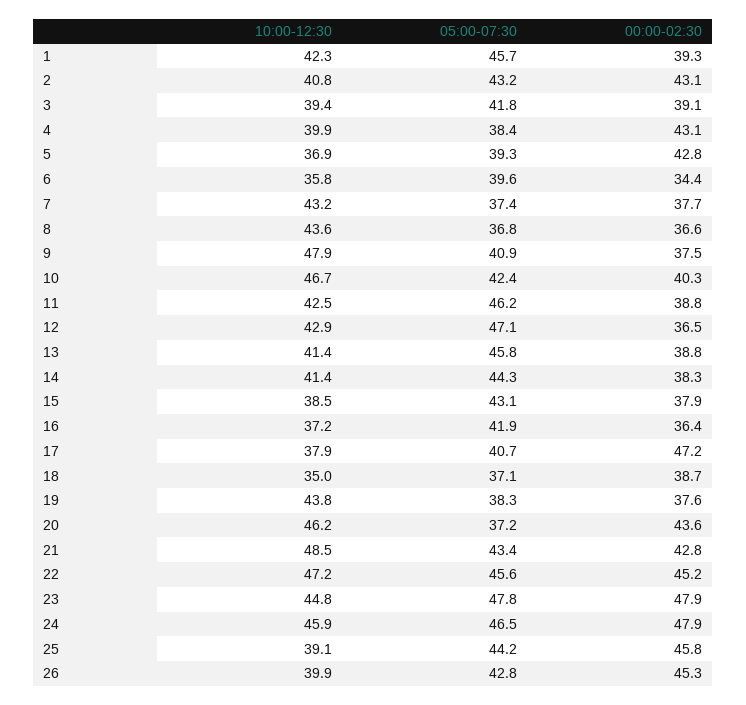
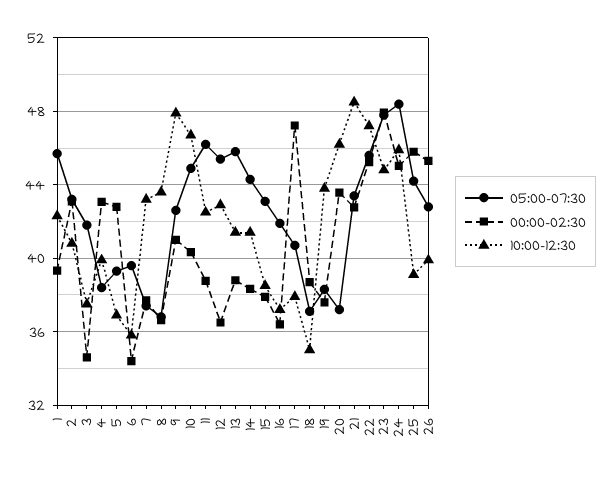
10:00-12:30, 3: 39.4 -> 37.5
00:00-02:30, 3: 39.1 -> 34.5
05:00-07:30, 9: 40.9 -> 42.5
00:00-02:30, 9: 37.5 -> 41
05:00-07:30, 10: 42.4 -> 45
05:00-07:30, 12: 47.1 -> 45.5
05:00-07:30, 24: 46.5 -> 48.5
00:00-02:30, 24: 47.9 -> 45

